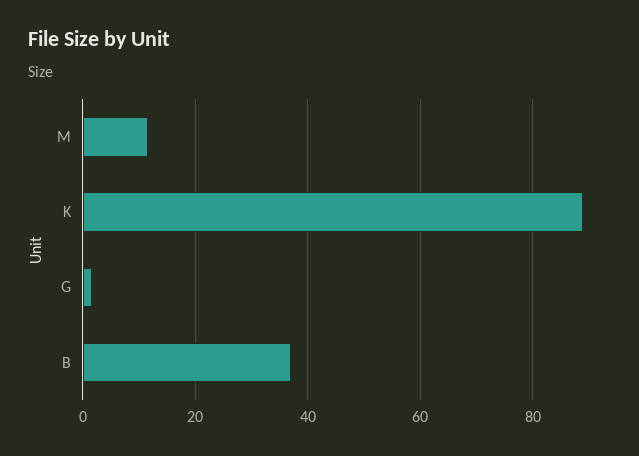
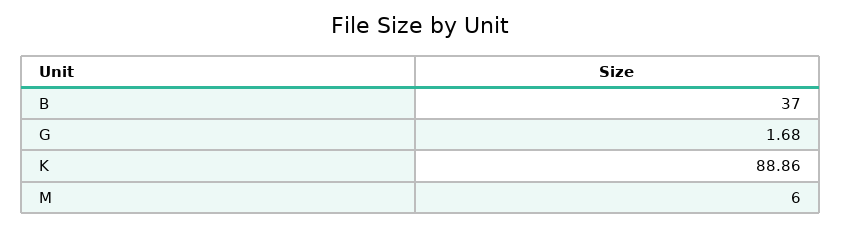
M: 12 -> 6

